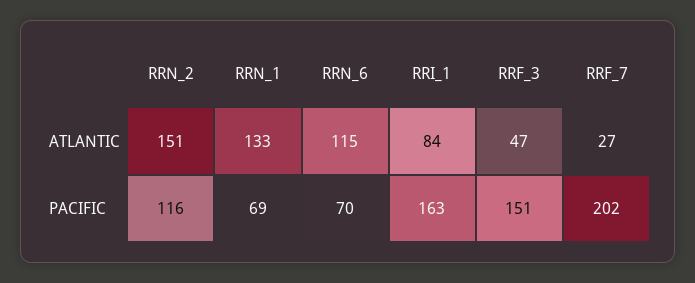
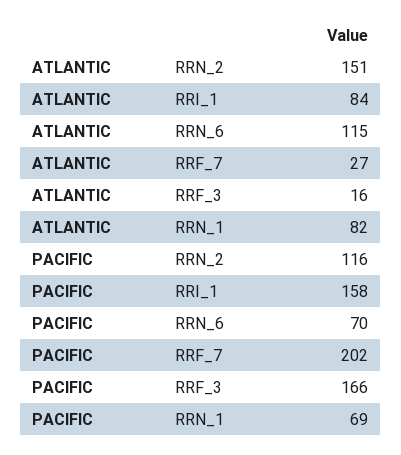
RRN_1, ATLANTIC: 133 -> 82
RRF_3, ATLANTIC: 47 -> 16
RRI_1, PACIFIC: 163 -> 158
RRF_3, PACIFIC: 151 -> 166

